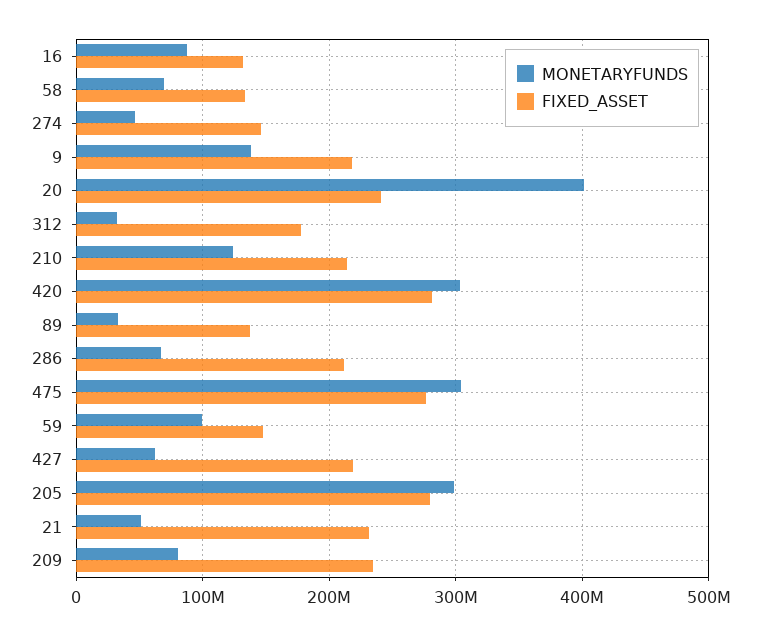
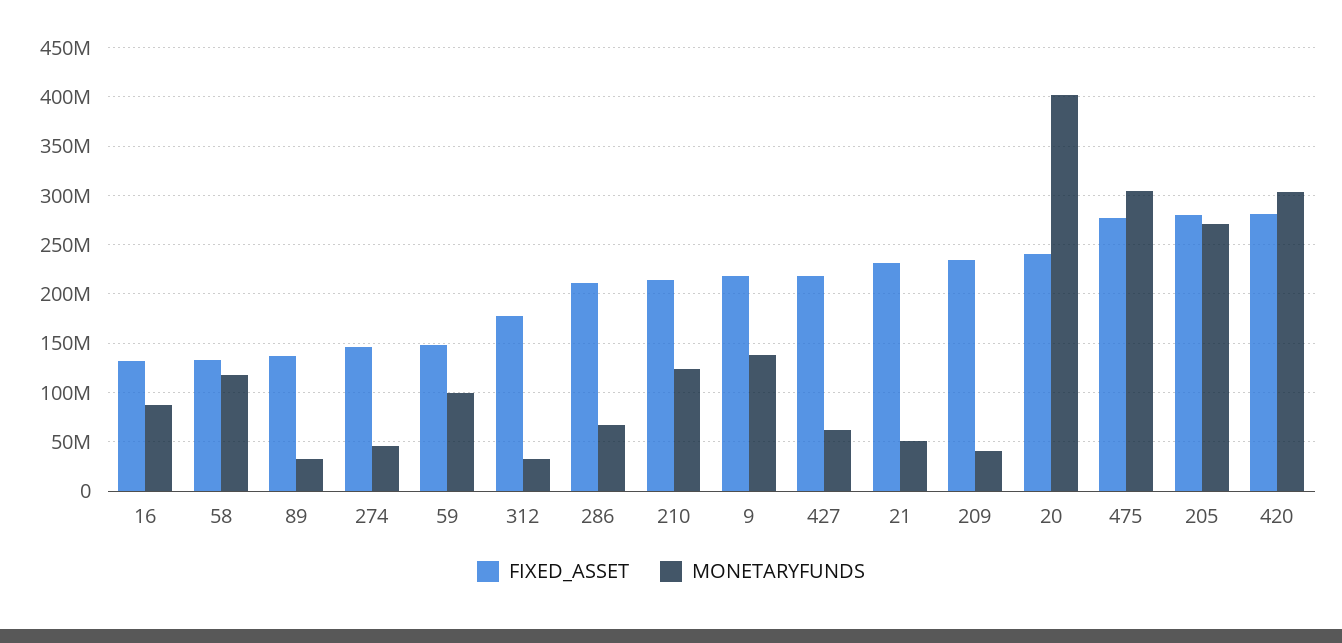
MONETARYFUNDS, 58: 70000000 -> 120000000
MONETARYFUNDS, 205: 300000000 -> 270000000
MONETARYFUNDS, 209: 80000000 -> 40000000

